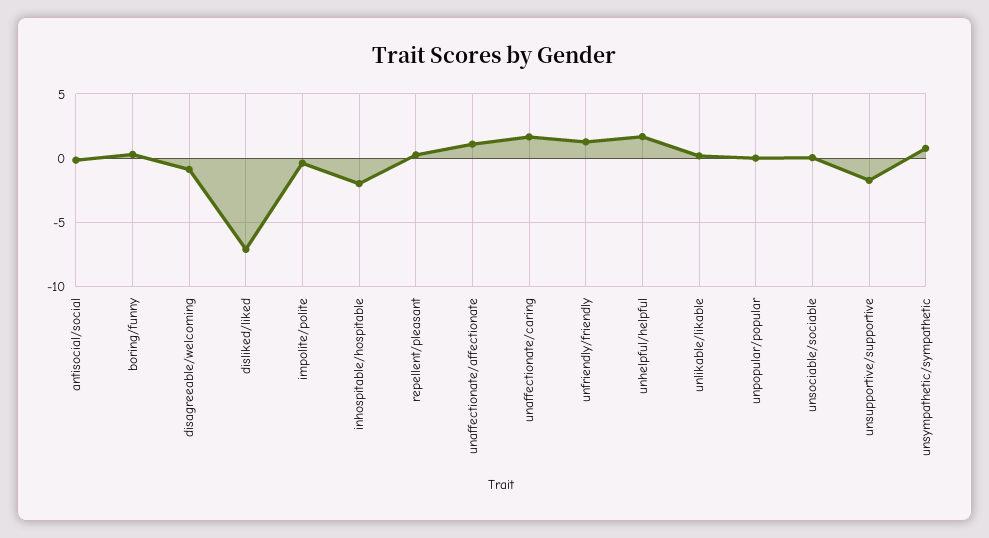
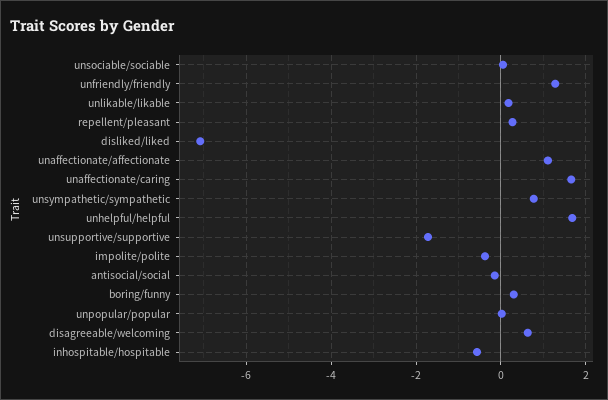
disagreeable/welcoming: -1 -> 0.6
inhospitable/hospitable: -2 -> -0.6

